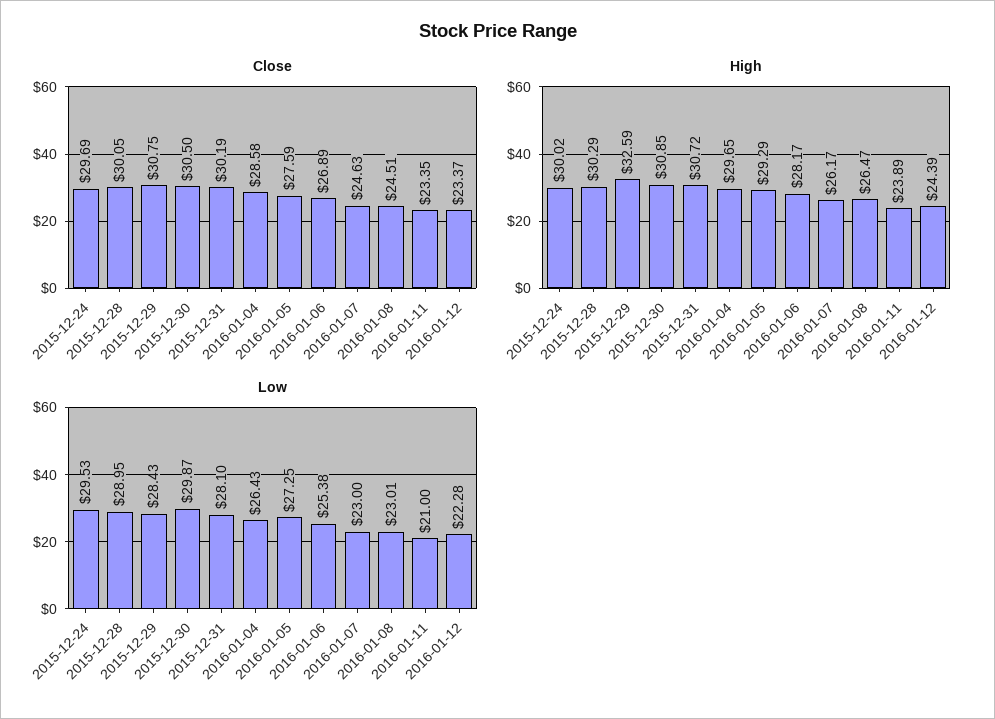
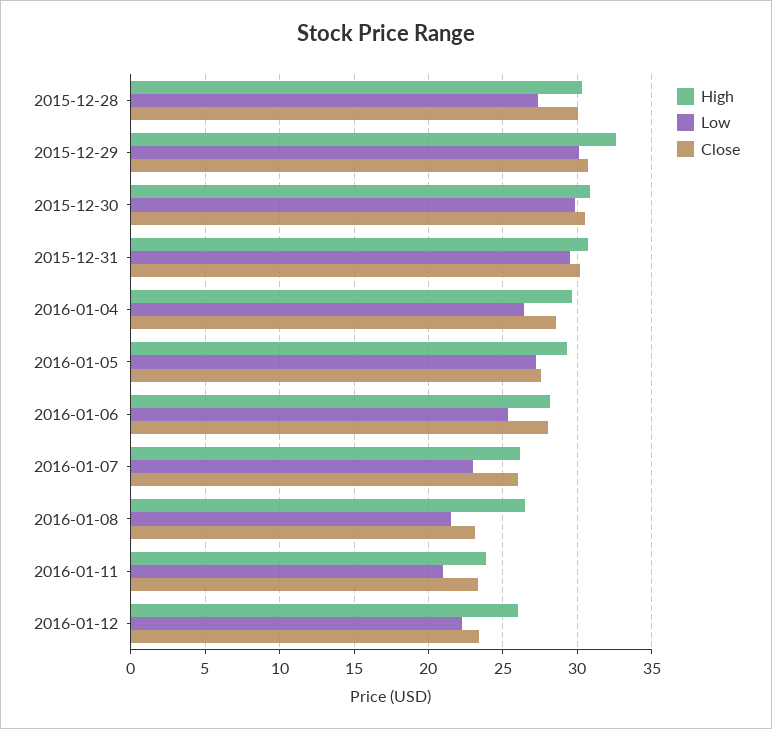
Close, 2015-12-24: 29.69 -> none
Close, 2016-01-06: 26.89 -> 28
Close, 2016-01-07: 24.63 -> 26
Close, 2016-01-08: 24.51 -> 23
High, 2015-12-24: 30.02 -> none
High, 2016-01-12: 24.39 -> 26
Low, 2015-12-24: 29.53 -> none
Low, 2015-12-28: 28.95 -> 27.5
Low, 2015-12-29: 28.43 -> 30
Low, 2015-12-31: 28.1 -> 29.5
Low, 2016-01-08: 23.01 -> 21.5

